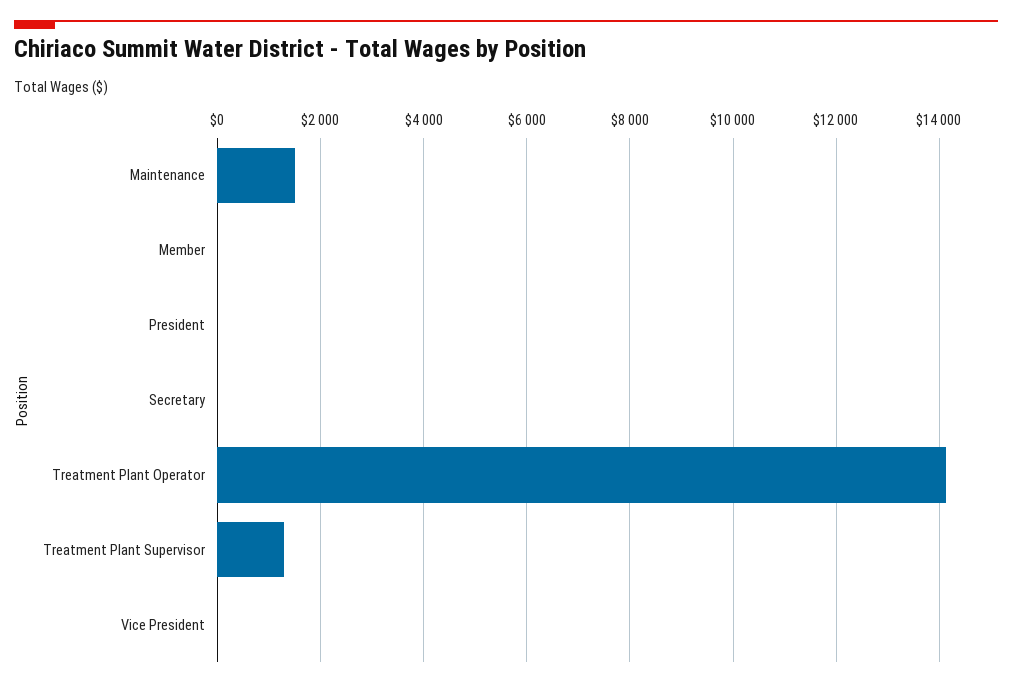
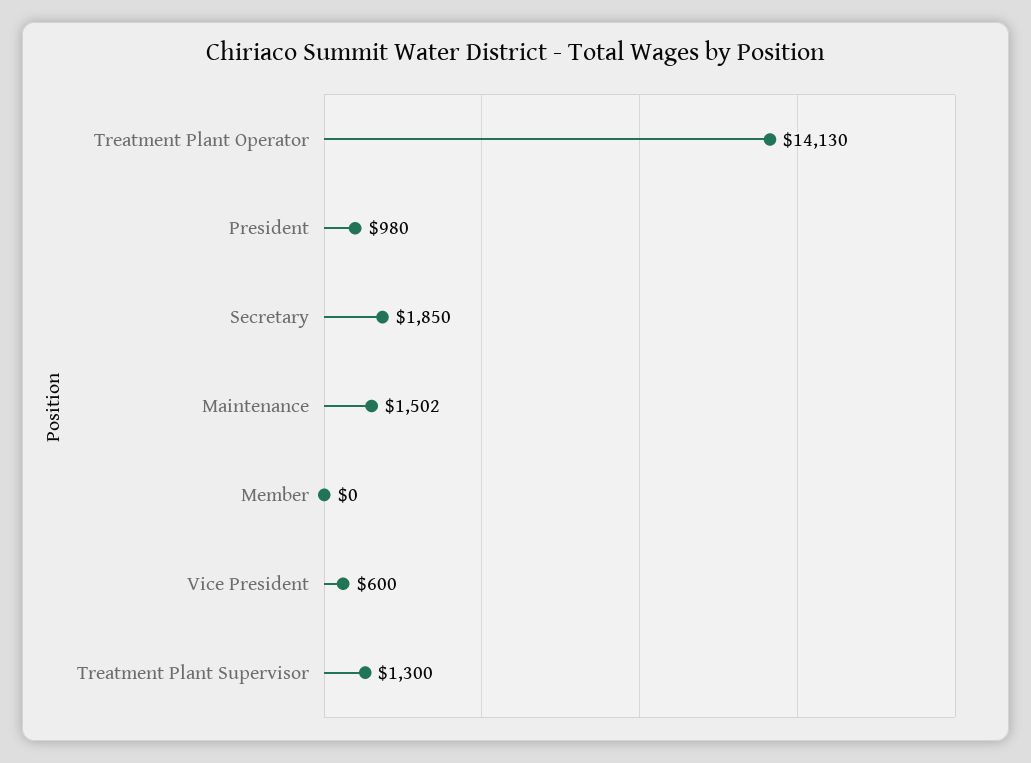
President: 0 -> 980
Secretary: 0 -> 1850
Vice President: 0 -> 600

